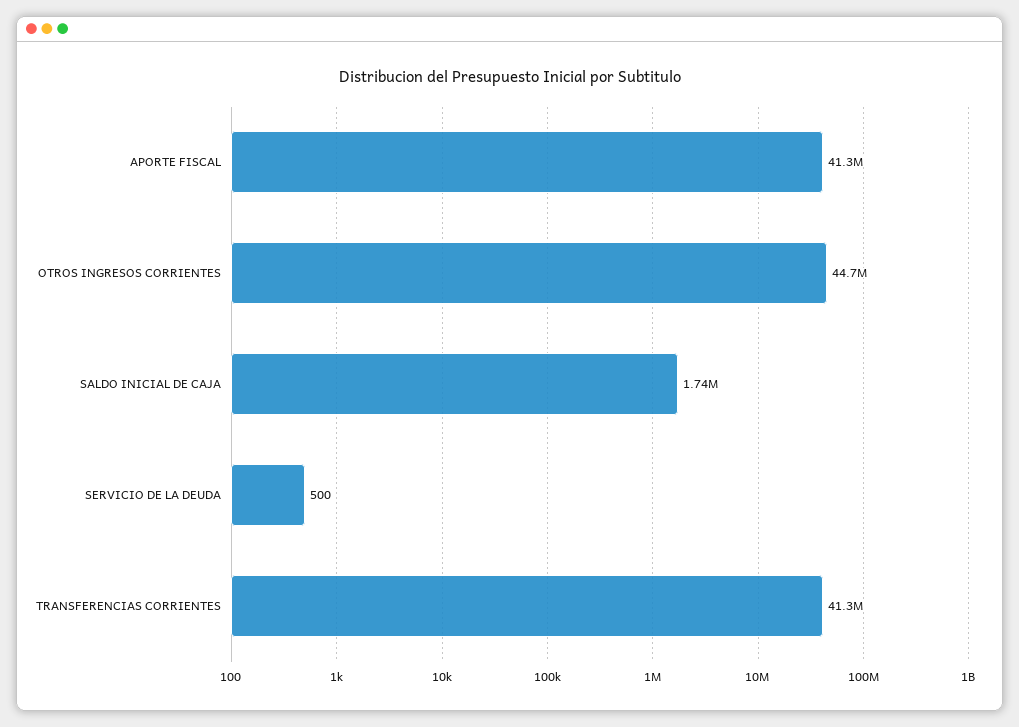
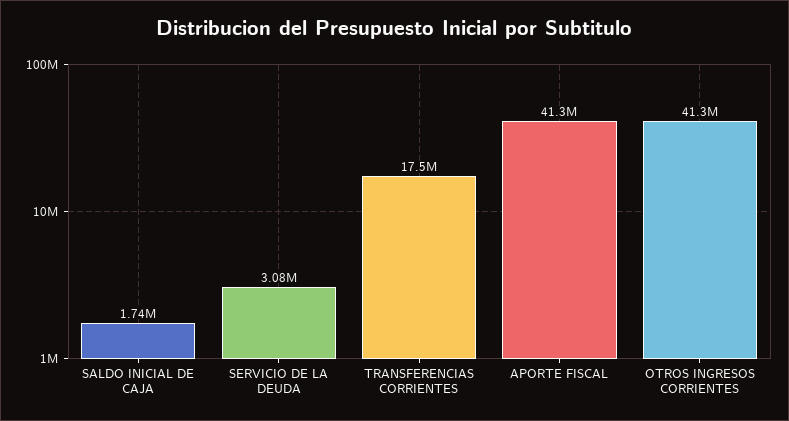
OTROS INGRESOS CORRIENTES: 44700000 -> 41300000
SERVICIO DE LA DEUDA: 500 -> 3080000
TRANSFERENCIAS CORRIENTES: 41300000 -> 17500000

